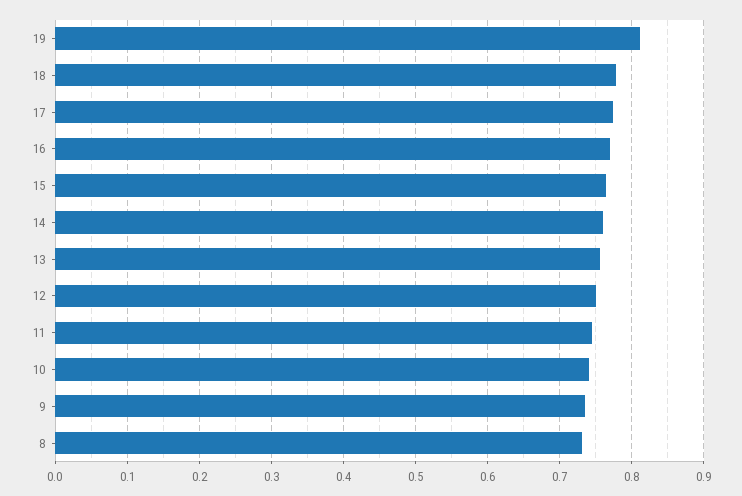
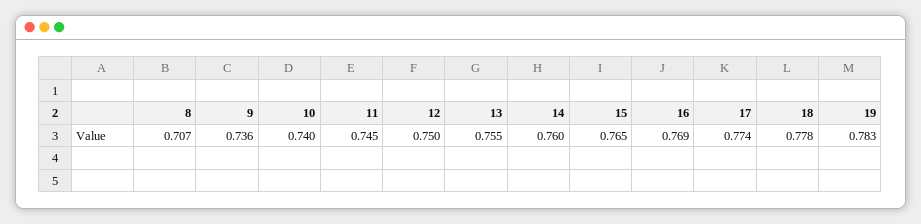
19: 0.81 -> 0.783
8: 0.73 -> 0.707

